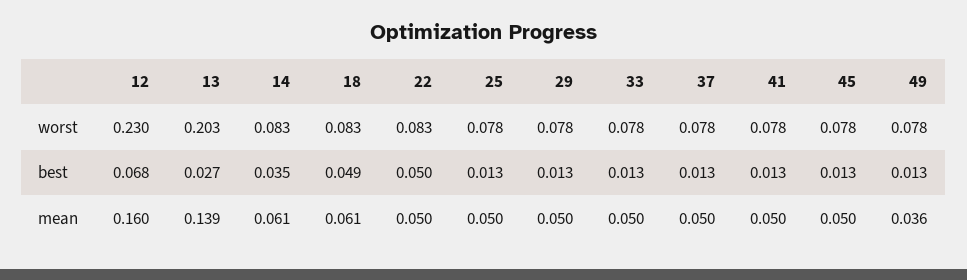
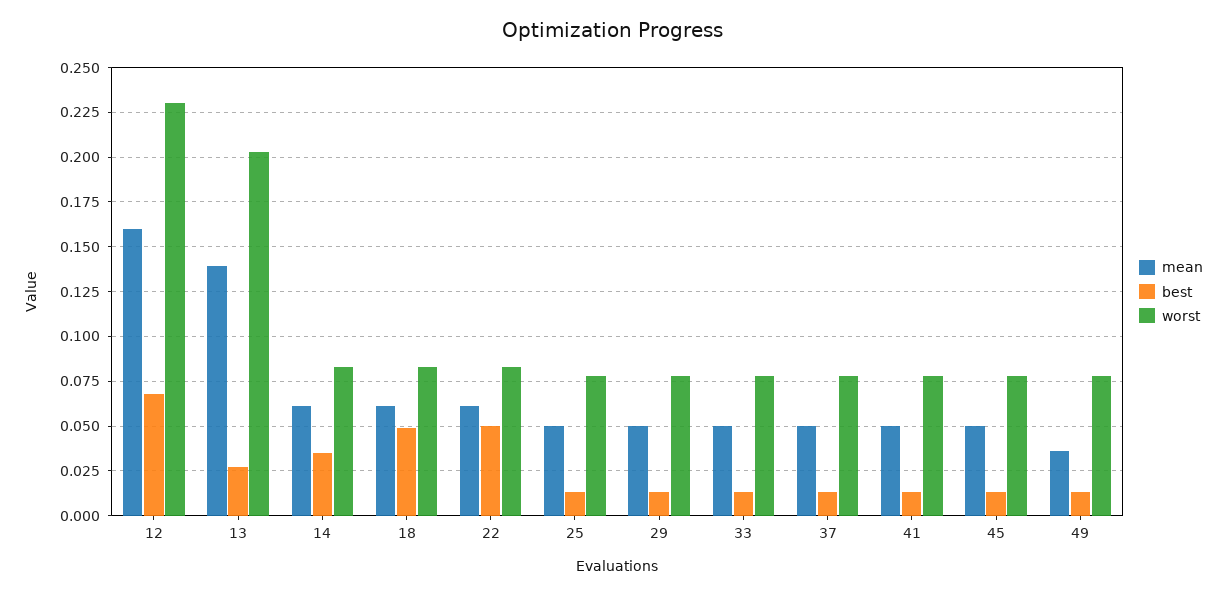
mean, 22: 0.05 -> 0.06

